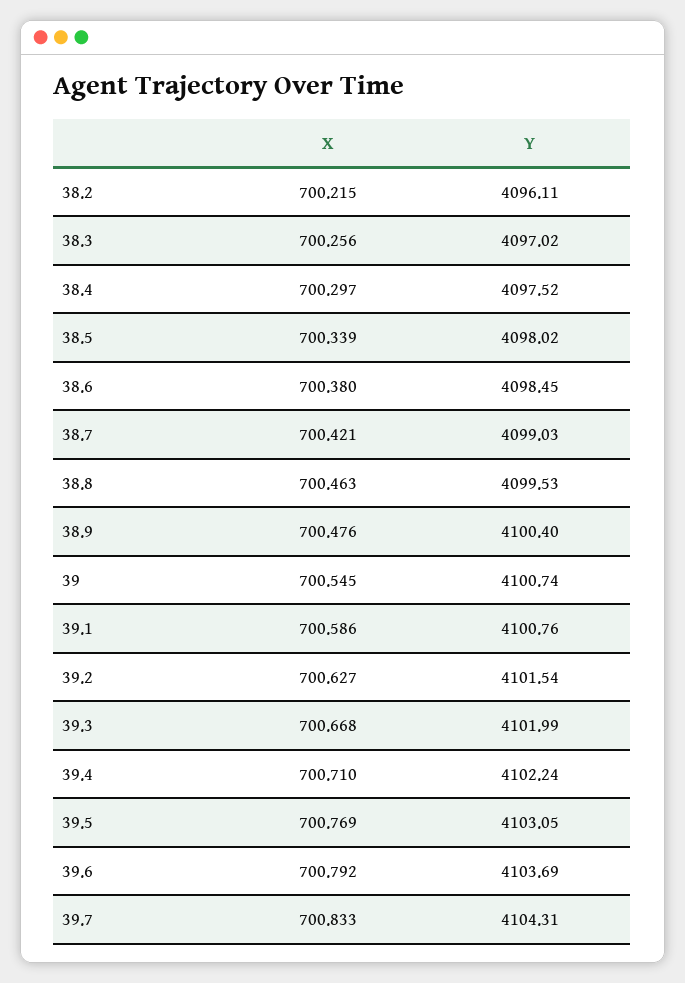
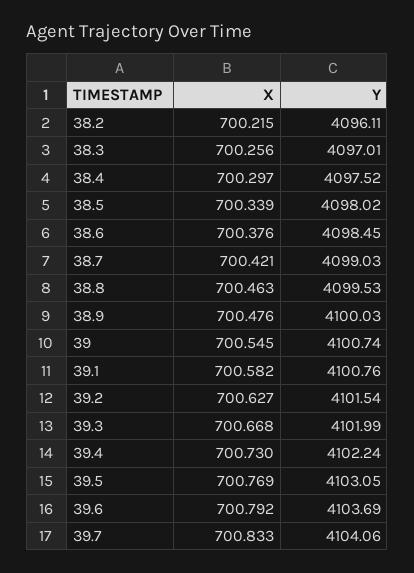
Y, 38.3: 4097.02 -> 4097.01
X, 38.6: 700.38 -> 700.376
Y, 38.9: 4100.4 -> 4100.03
X, 39.1: 700.586 -> 700.582
X, 39.4: 700.71 -> 700.73
Y, 39.7: 4104.31 -> 4104.06

